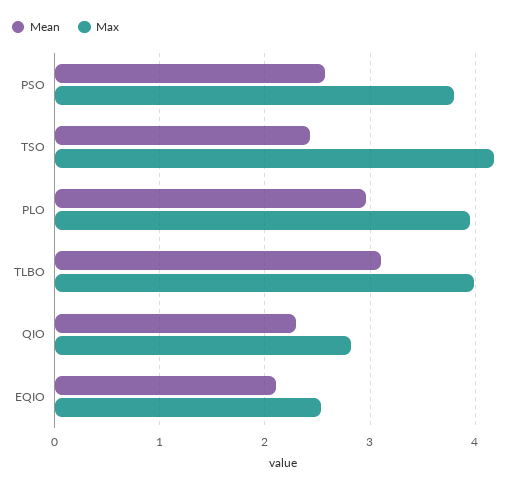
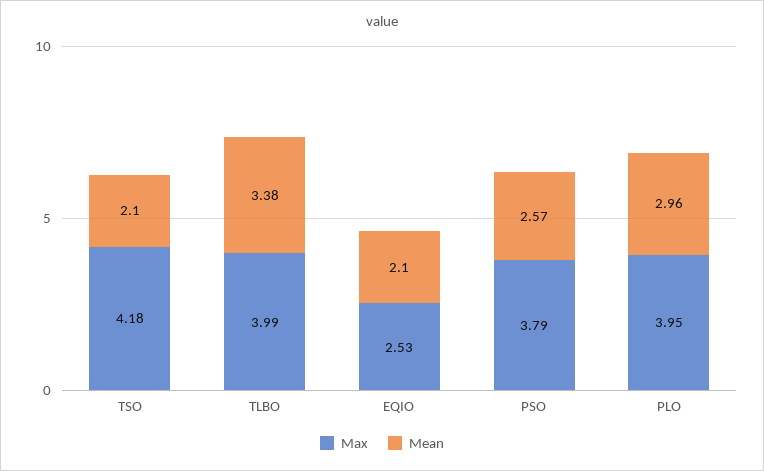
Mean, TSO: 2.4 -> 2.1
Mean, TLBO: 3.1 -> 3.38
Mean, QIO: 2.3 -> none
Max, QIO: 2.8 -> none

